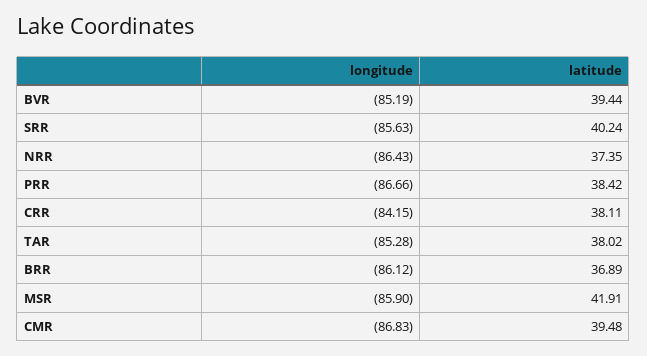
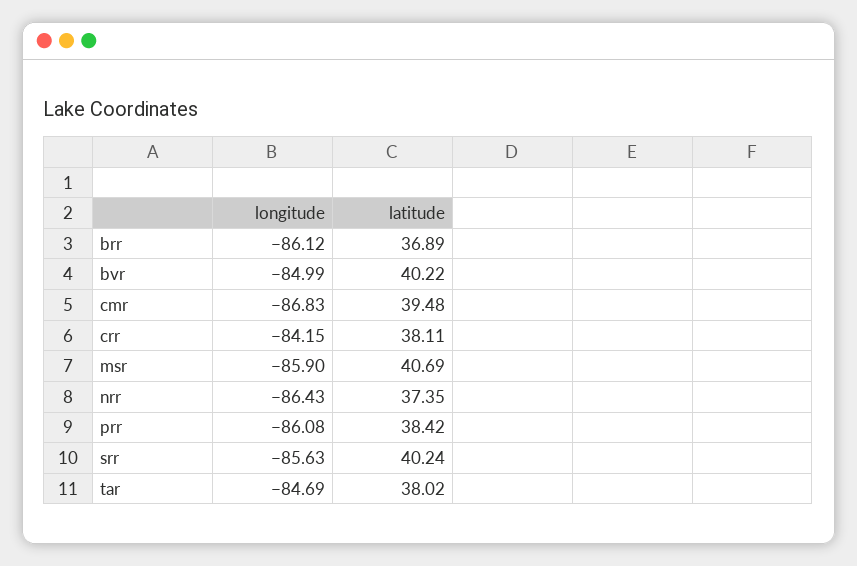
longitude, BVR: -85.19 -> -84.99
latitude, BVR: 39.44 -> 40.22
longitude, PRR: -86.66 -> -86.08
longitude, TAR: -85.28 -> -84.69
latitude, MSR: 41.91 -> 40.69

